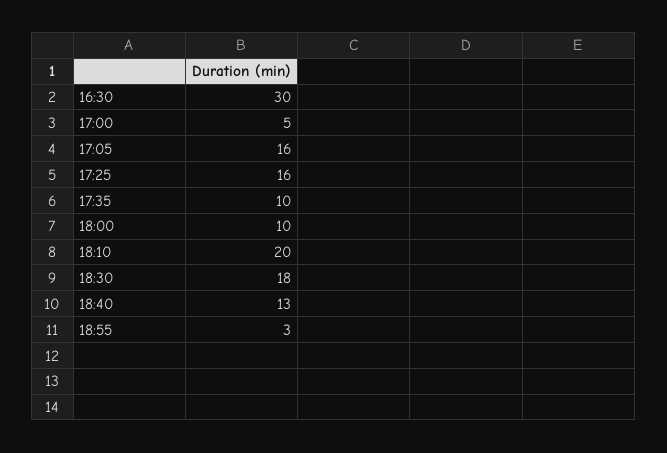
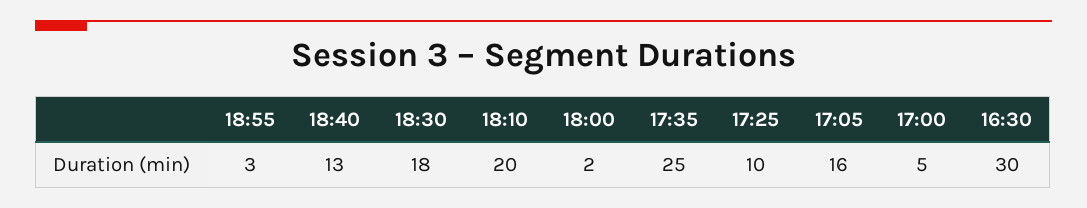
17:25: 16 -> 10
17:35: 10 -> 25
18:00: 10 -> 2

